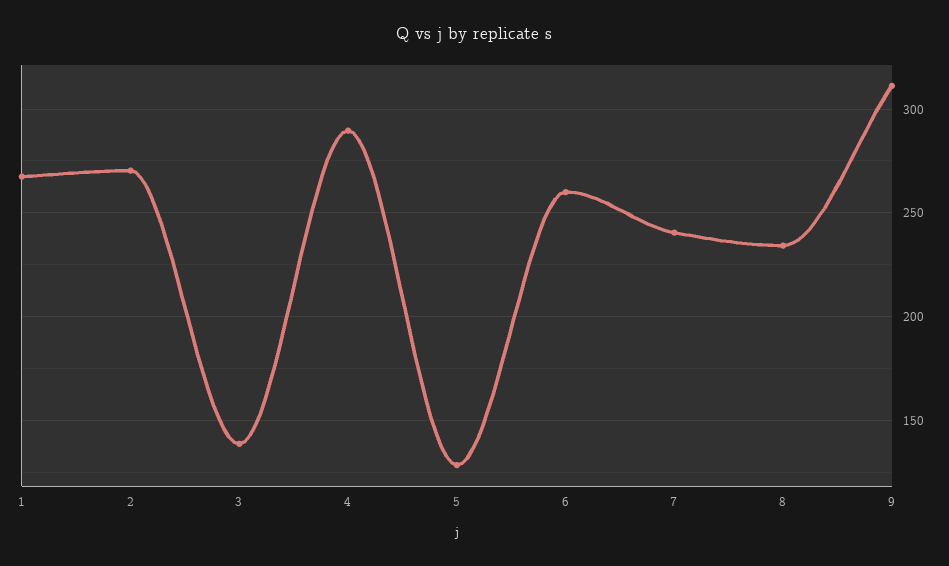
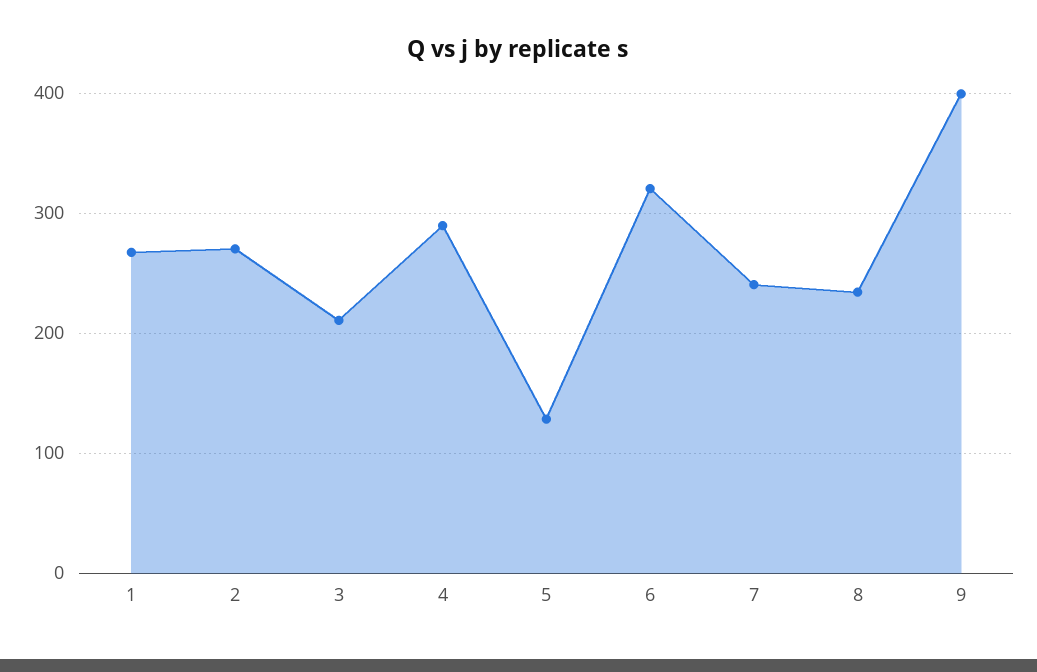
3: 140 -> 210
6: 260 -> 320
9: 310 -> 400

